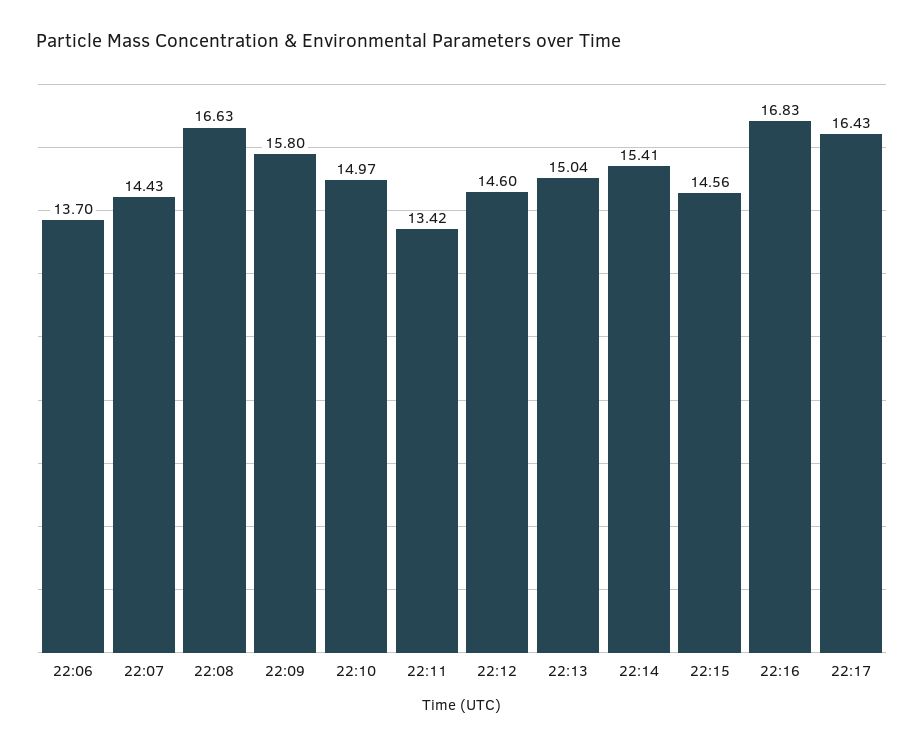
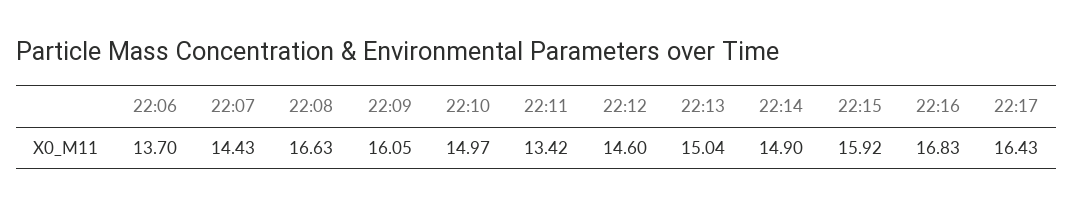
22:09: 15.8 -> 16.05
22:14: 15.41 -> 14.9
22:15: 14.56 -> 15.92

